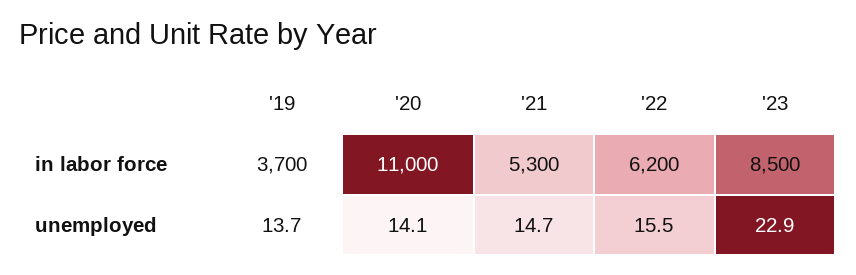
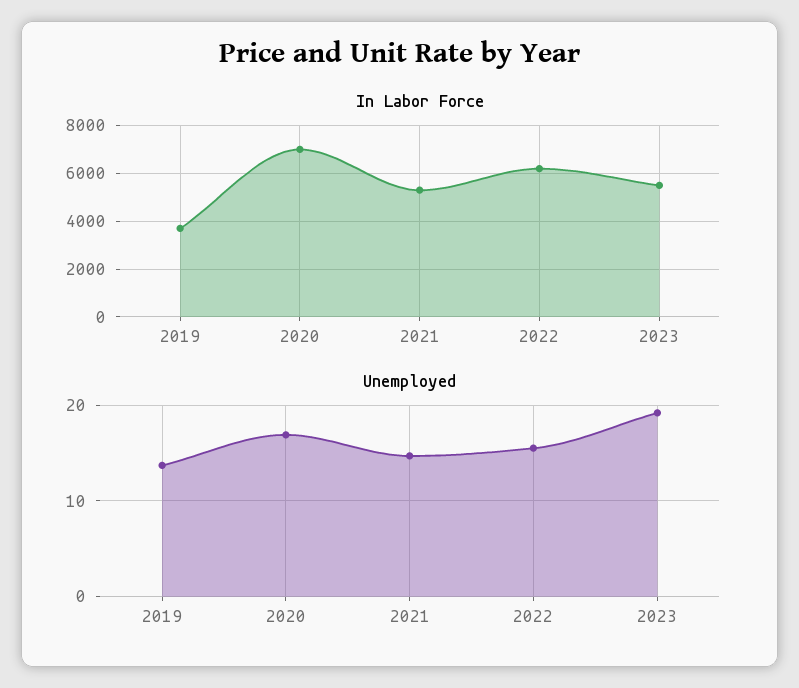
in labor force, '20: 11000 -> 7000
in labor force, '23: 8500 -> 5500
unemployed, '20: 14.1 -> 17
unemployed, '23: 22.9 -> 19

